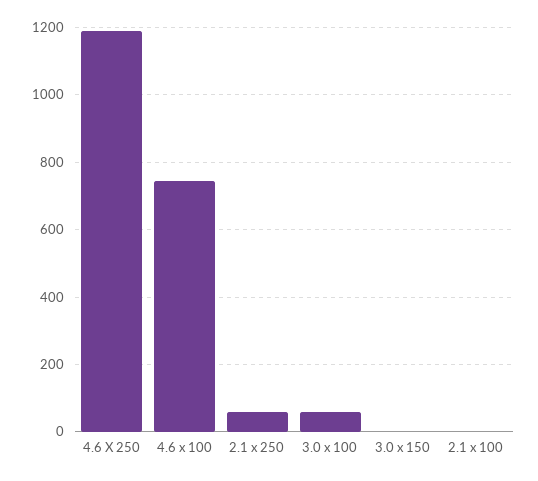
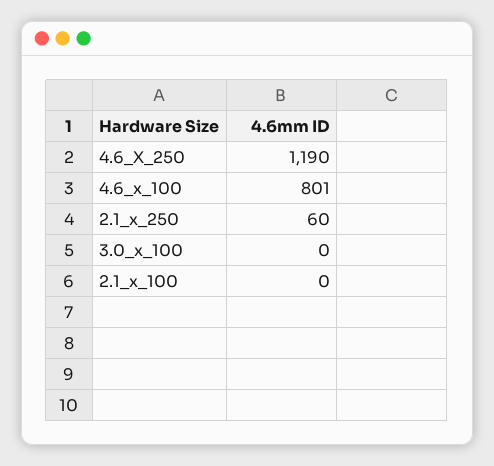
4.6 x 100: 740 -> 801
3.0 x 100: 60 -> 0
3.0 x 150: 0 -> none

